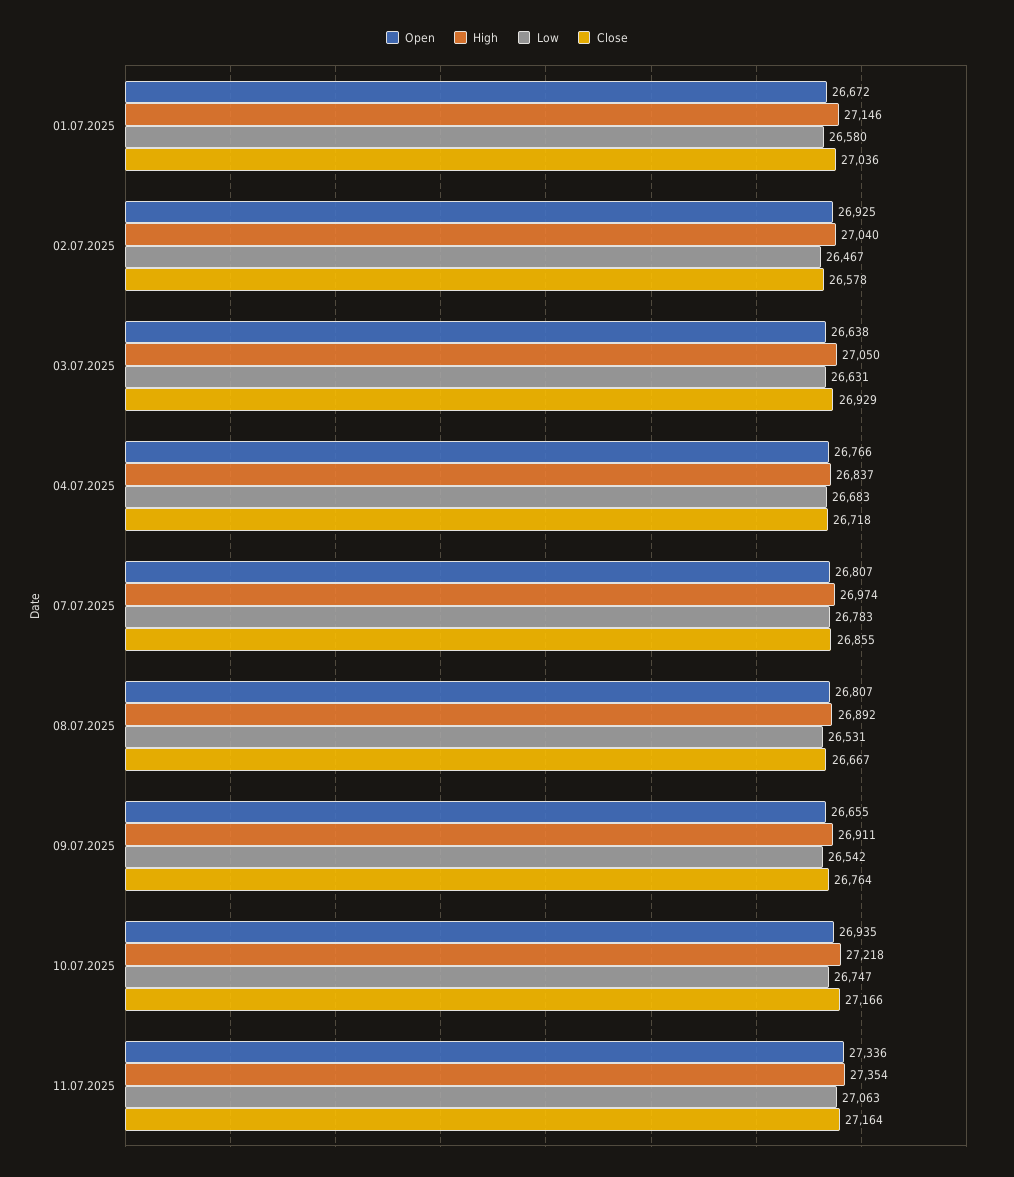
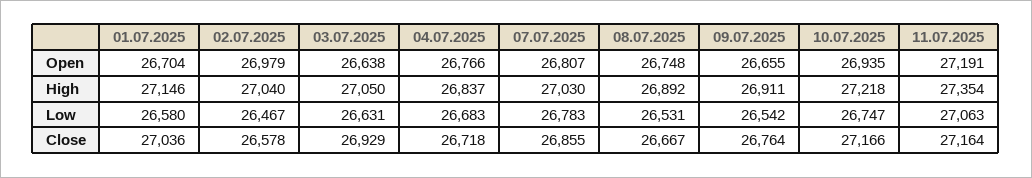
Open, 01.07.2025: 26672 -> 26704
Open, 02.07.2025: 26925 -> 26979
High, 07.07.2025: 26974 -> 27030
Open, 08.07.2025: 26807 -> 26748
Open, 11.07.2025: 27336 -> 27191

